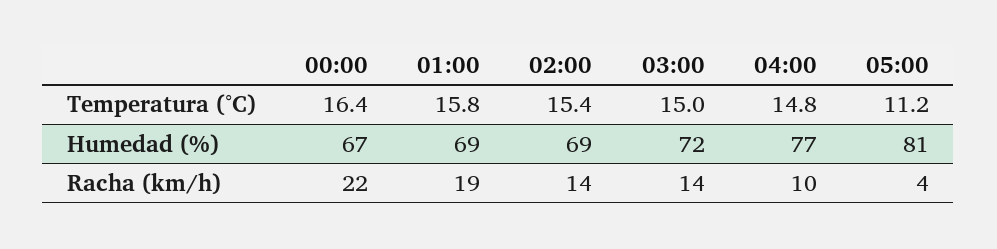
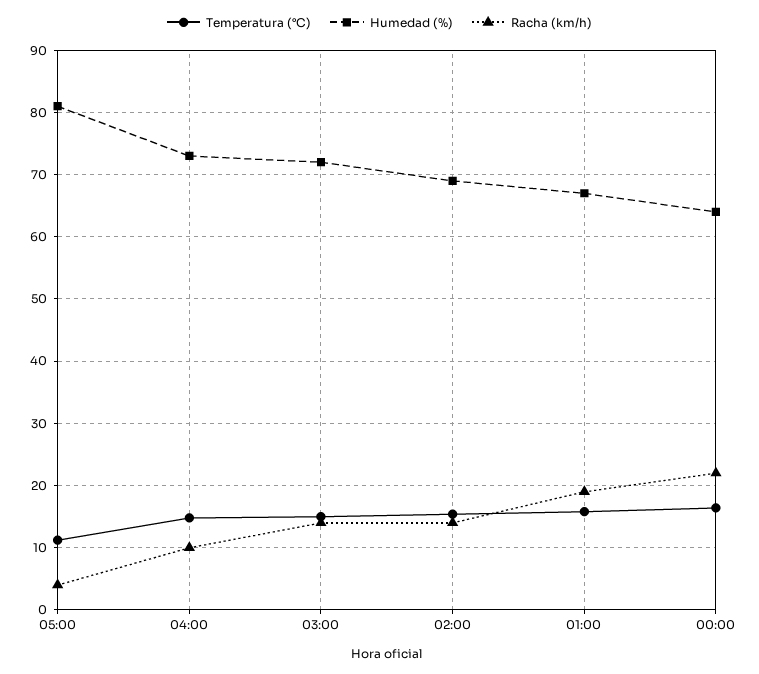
Humedad (%), 00:00: 67 -> 64
Humedad (%), 01:00: 69 -> 67
Humedad (%), 04:00: 77 -> 73

